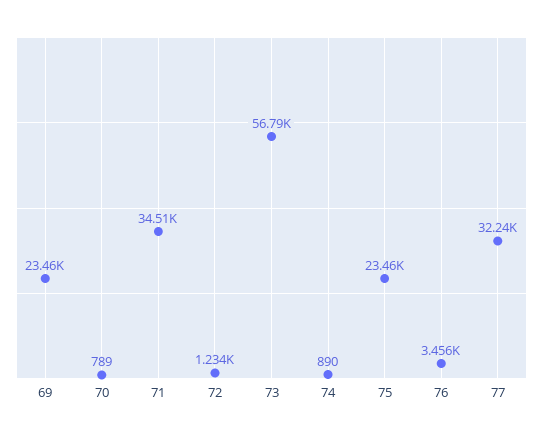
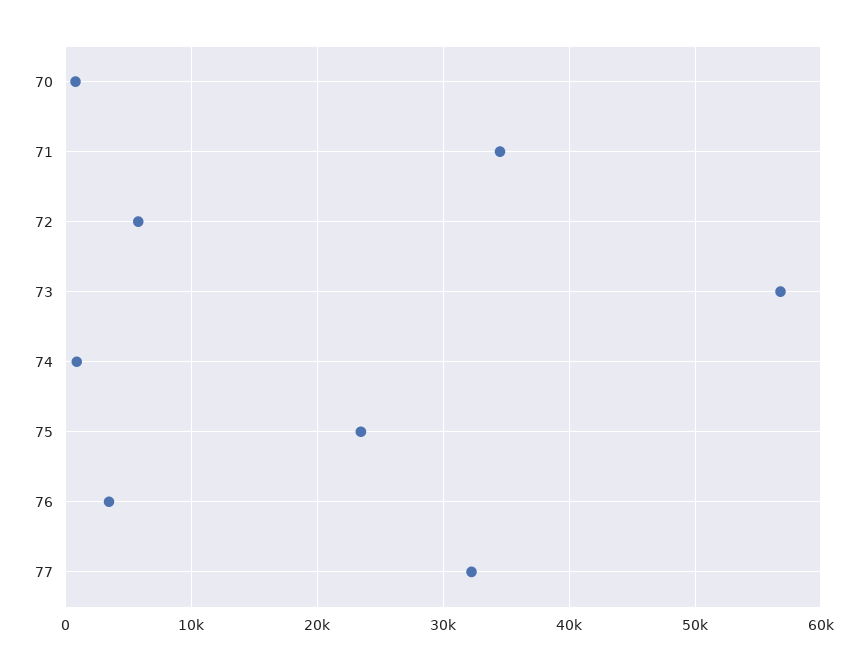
69: 23460 -> none
72: 1234 -> 6000

